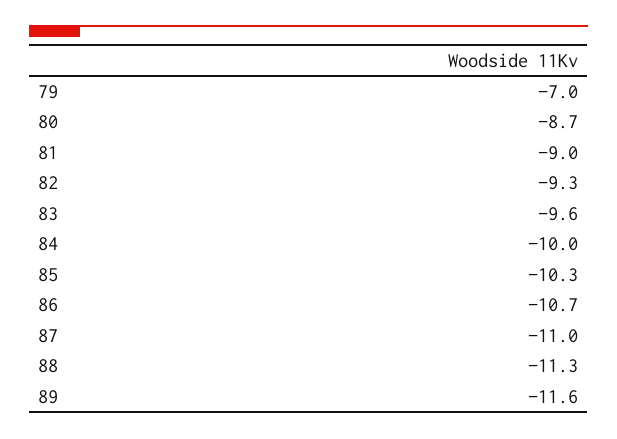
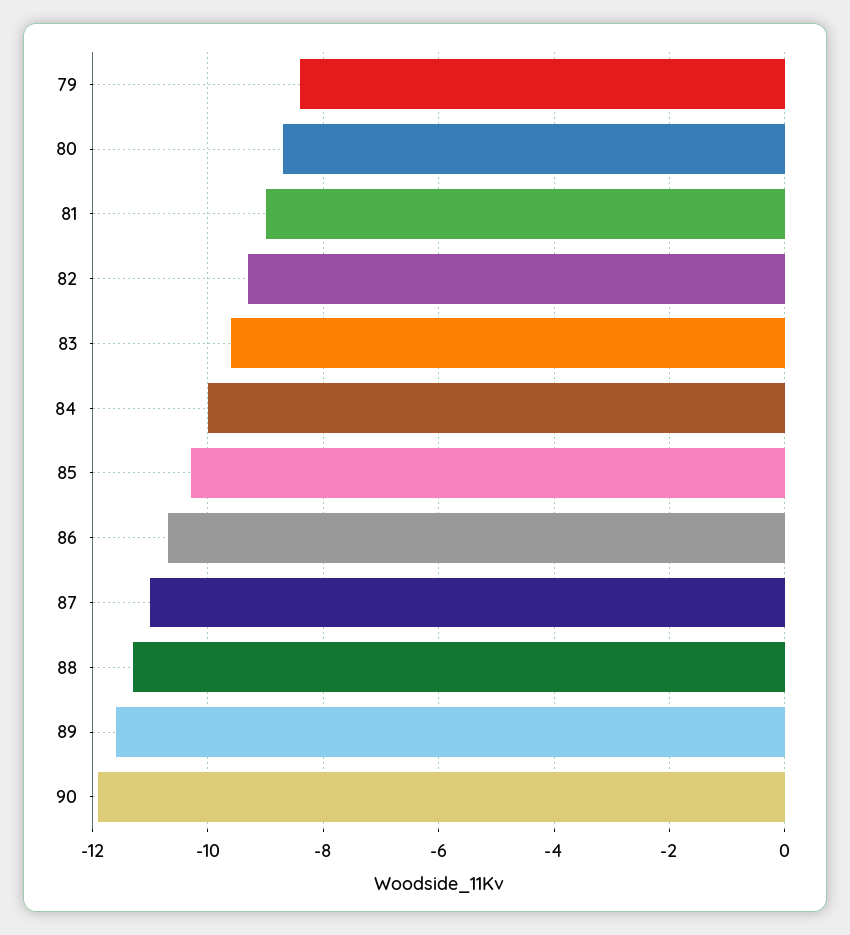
79: -7 -> -8.5
90: none -> -12

